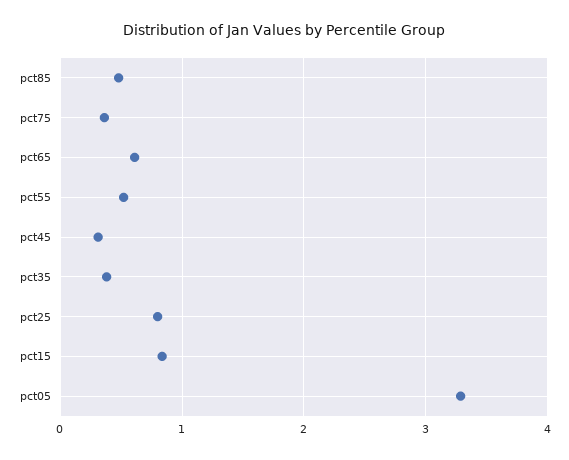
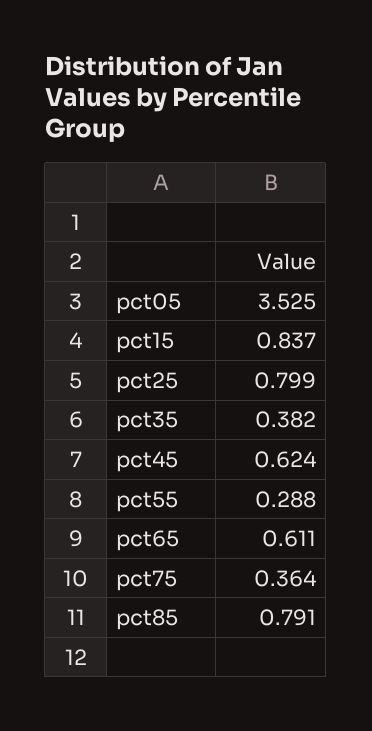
pct85: 0.5 -> 0.791
pct55: 0.5 -> 0.288
pct45: 0.3 -> 0.624
pct05: 3.3 -> 3.525

